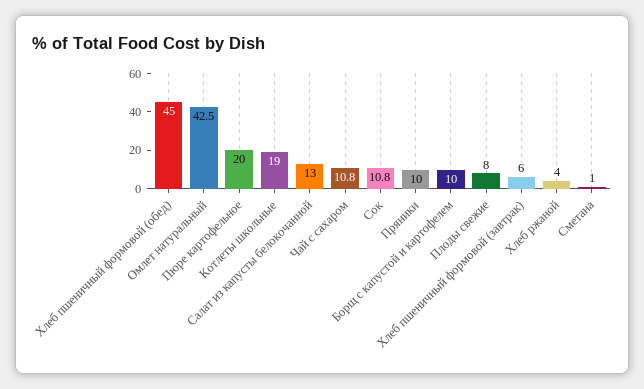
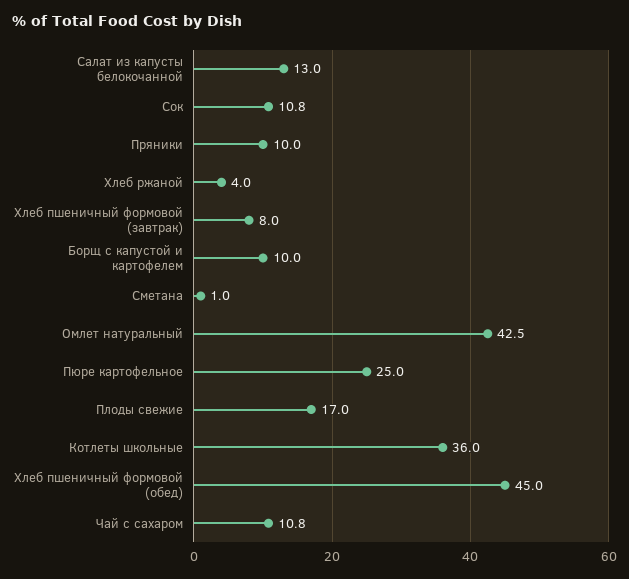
Пюре картофельное: 20 -> 25
Котлеты школьные: 19 -> 36
Плоды свежие: 8 -> 17
Хлеб пшеничный формовой (завтрак): 6 -> 8

